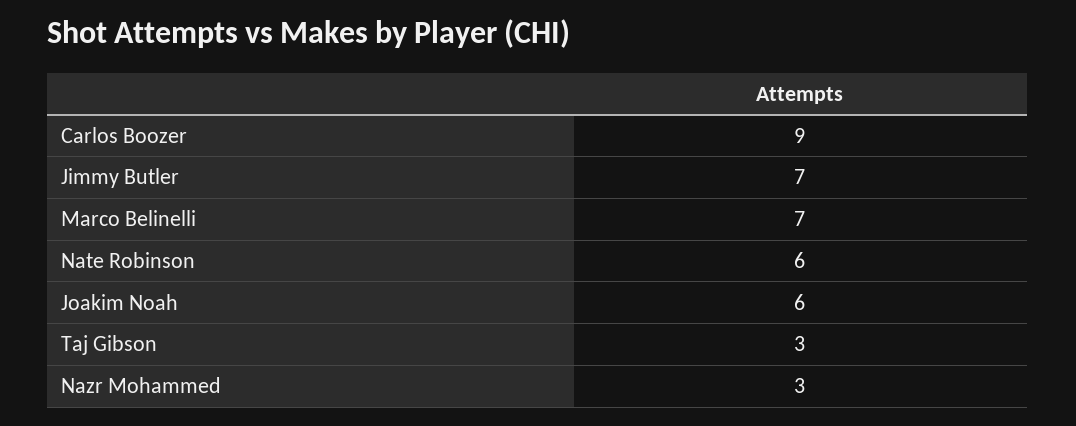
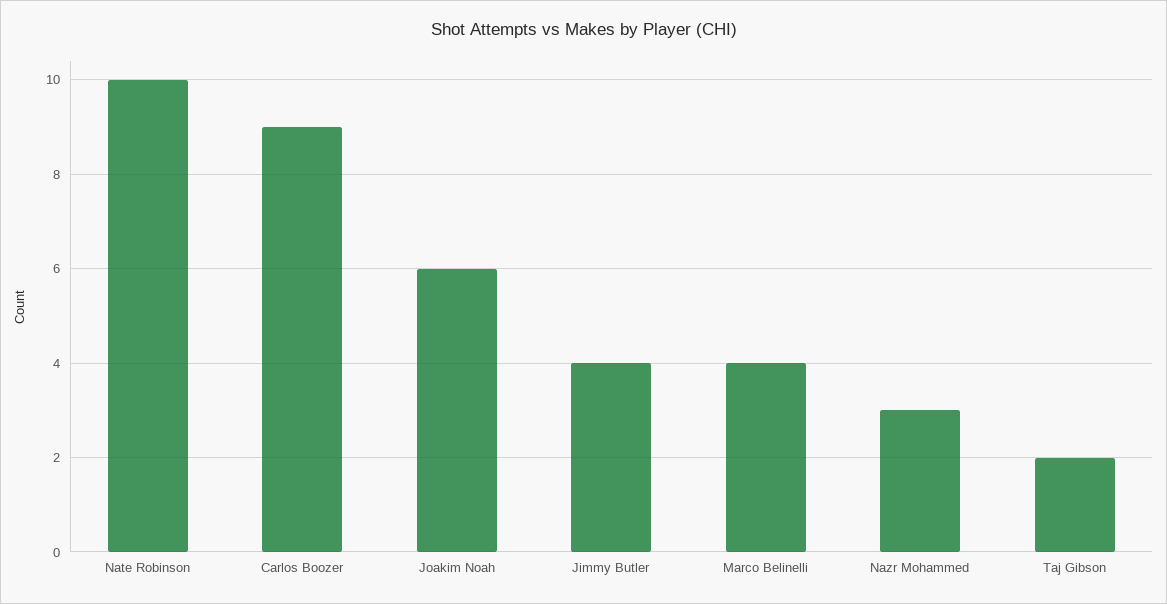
Jimmy Butler: 7 -> 4
Marco Belinelli: 7 -> 4
Nate Robinson: 6 -> 10
Taj Gibson: 3 -> 2

